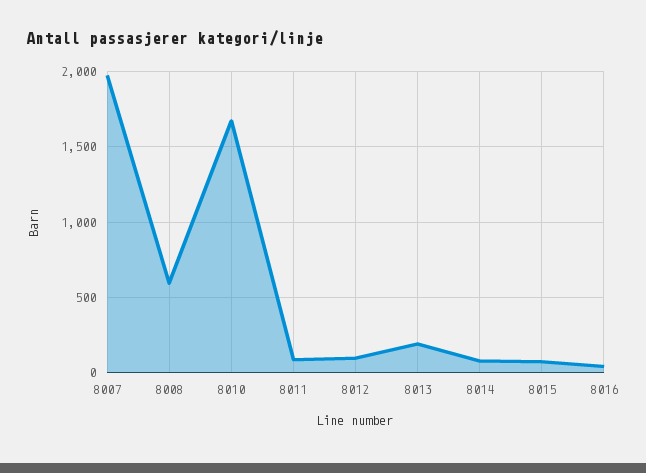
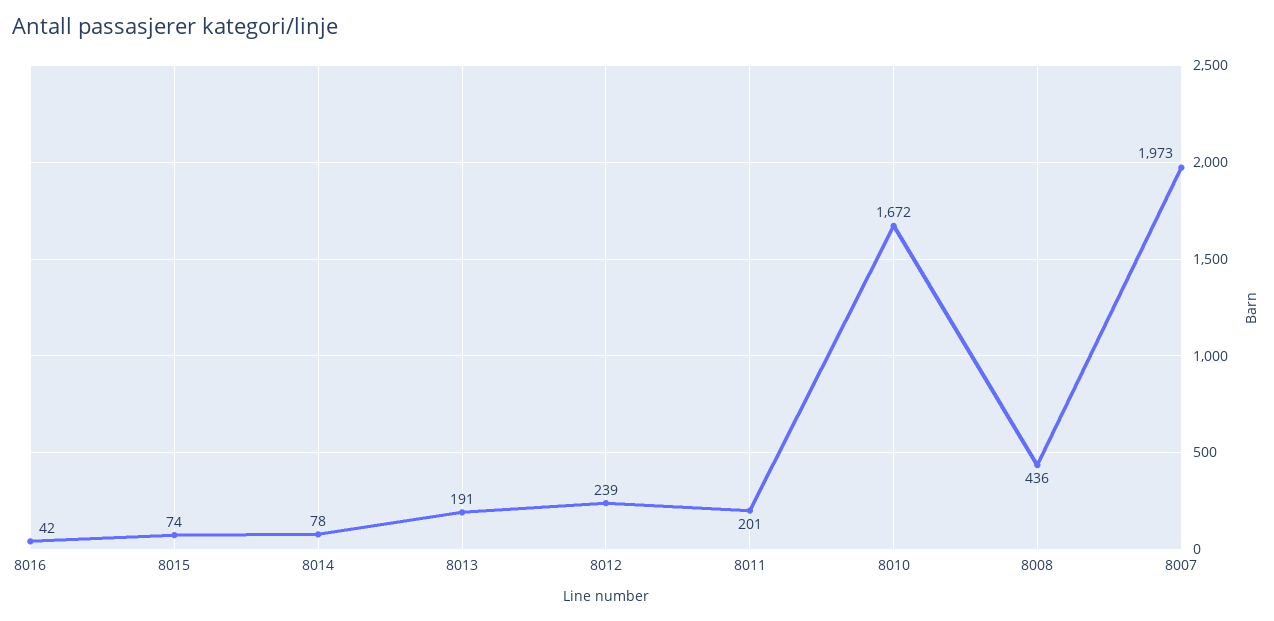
8008: 600 -> 436
8011: 100 -> 201
8012: 100 -> 239

